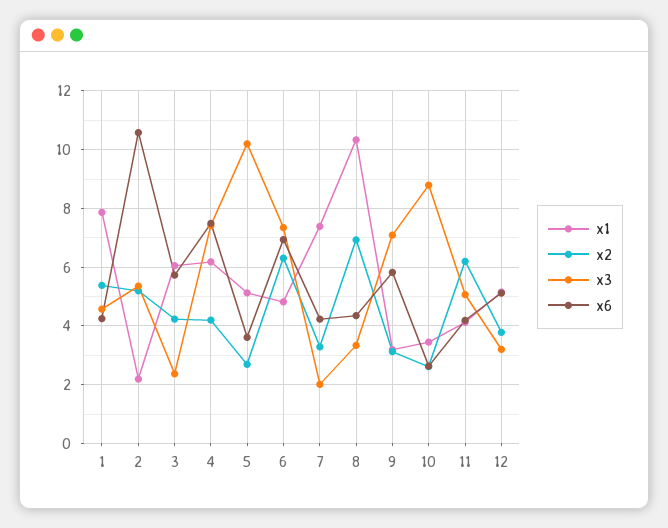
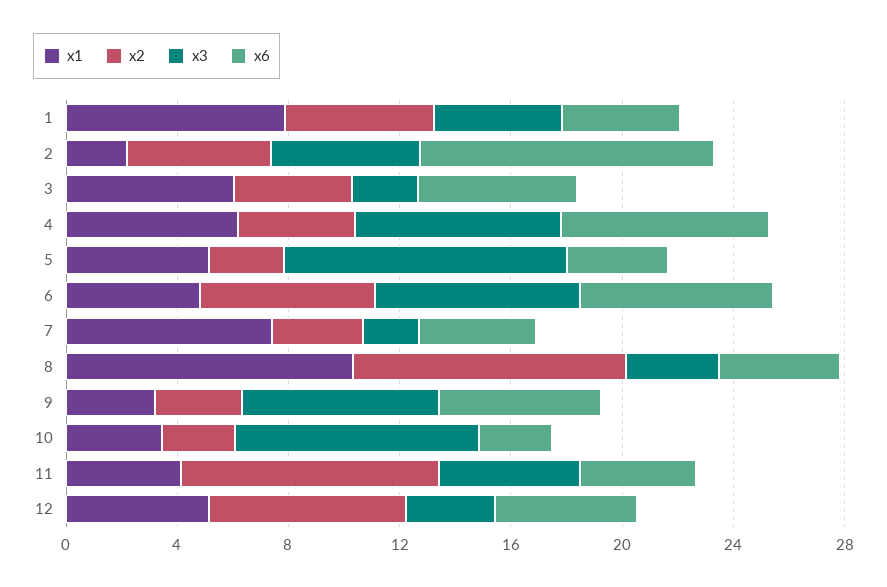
x2, 8: 7 -> 10
x2, 11: 6.25 -> 9
x2, 12: 3.75 -> 7

